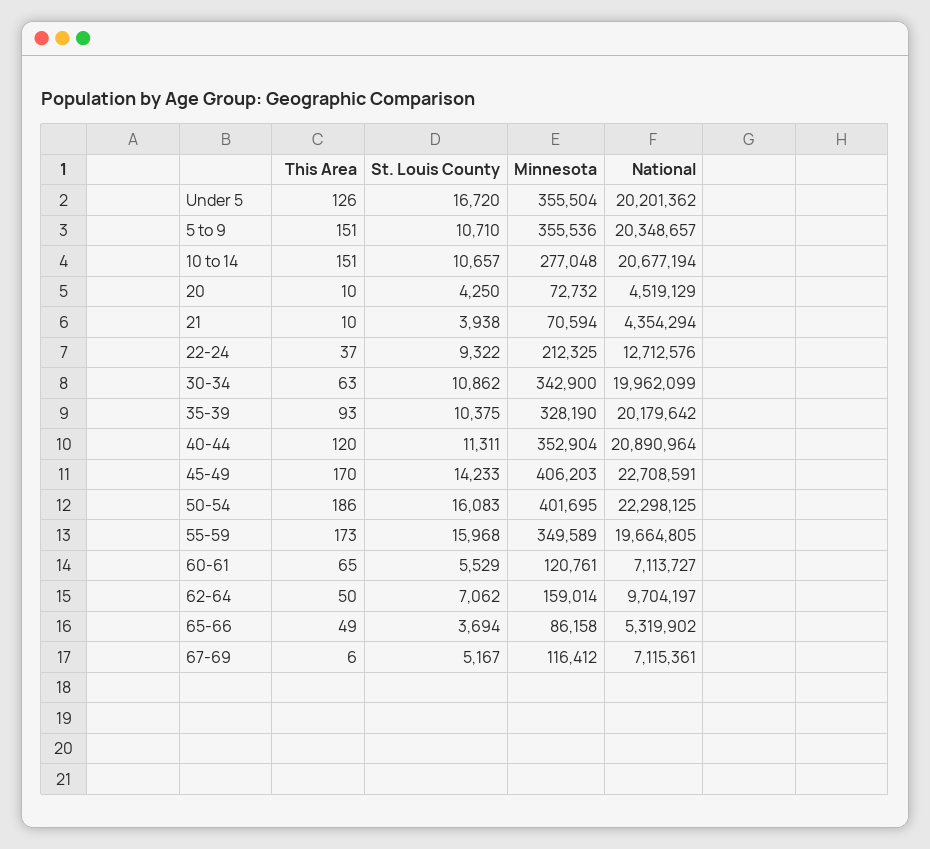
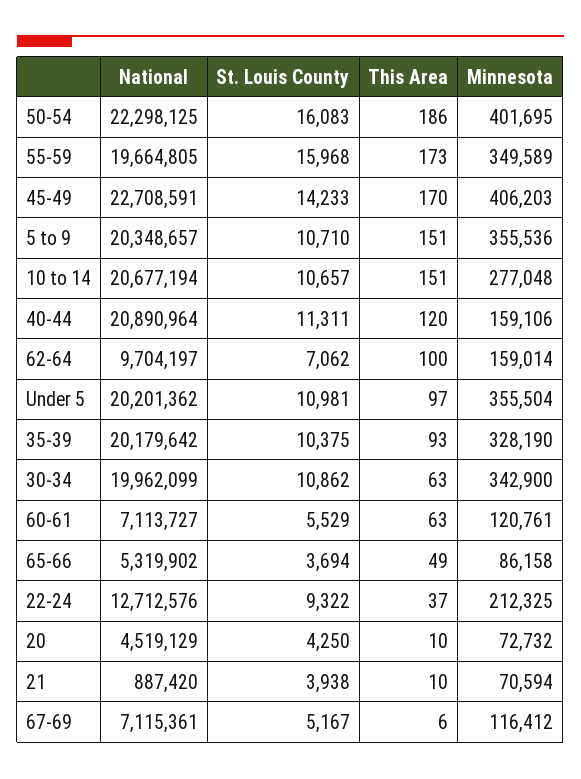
This Area, Under 5: 126 -> 97
St. Louis County, Under 5: 16720 -> 10981
National, 21: 4354294 -> 887420
Minnesota, 40-44: 352904 -> 159106
This Area, 60-61: 65 -> 63
This Area, 62-64: 50 -> 100

